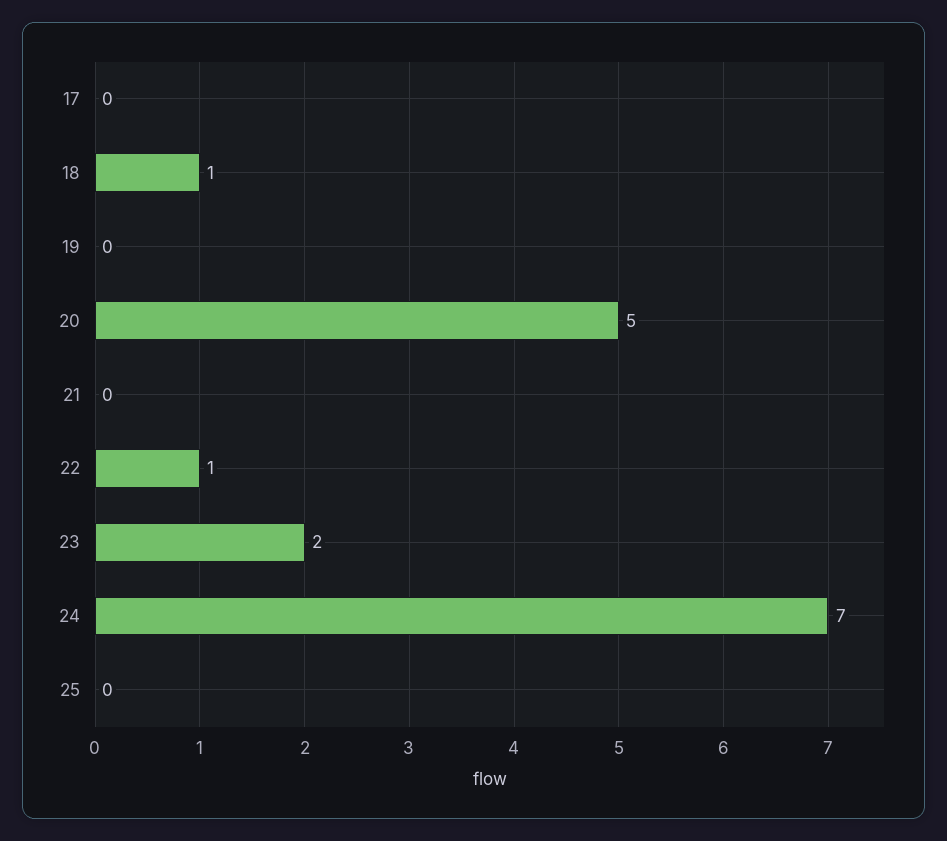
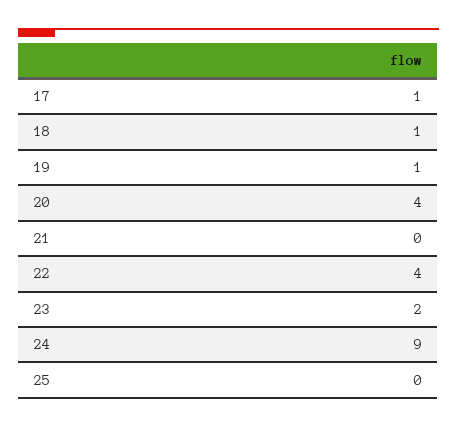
17: 0 -> 1
19: 0 -> 1
20: 5 -> 4
22: 1 -> 4
24: 7 -> 9

